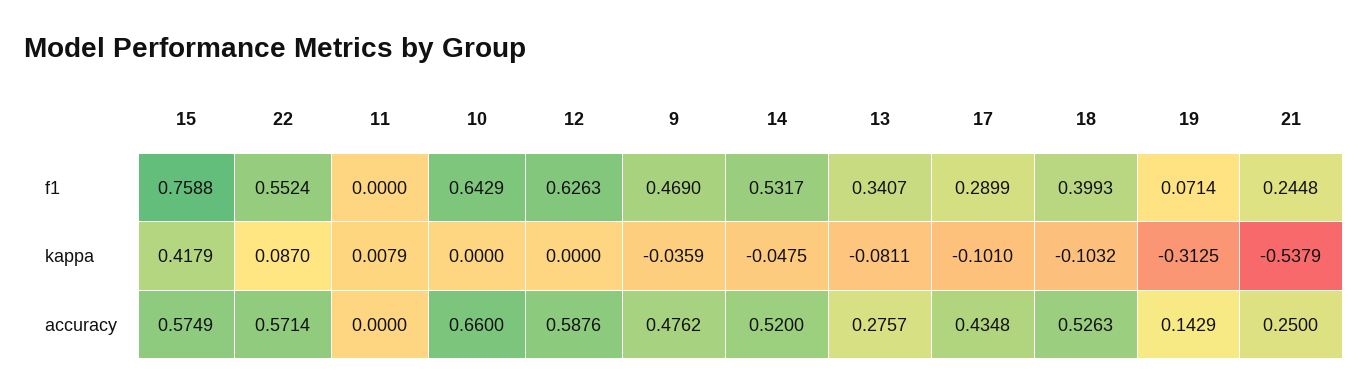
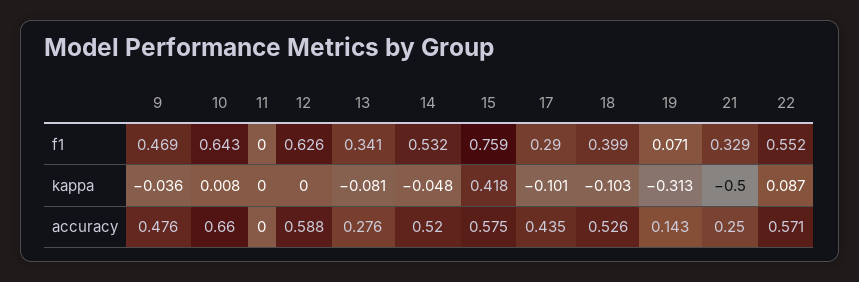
21, f1: 0.2448 -> 0.329
11, kappa: 0.0079 -> 0
10, kappa: 0 -> 0.008
21, kappa: -0.5379 -> -0.5

